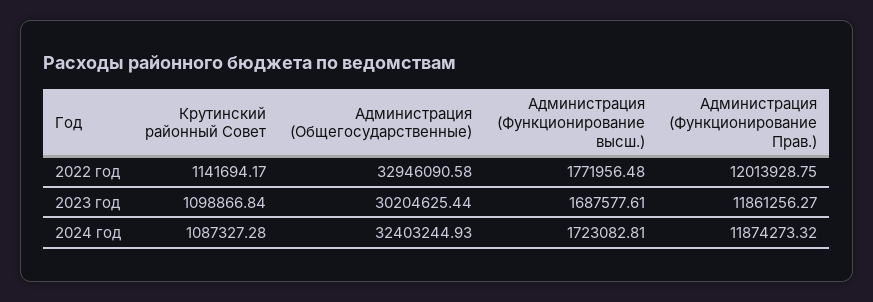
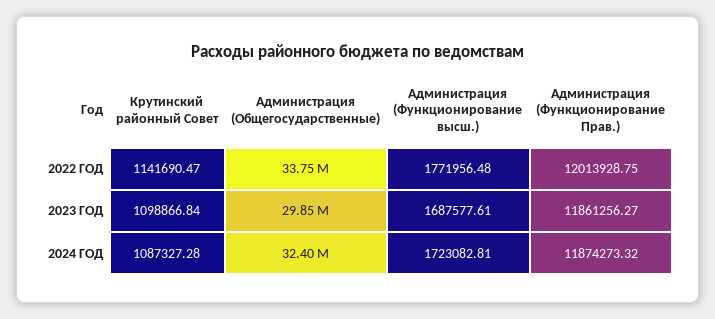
Крутинский районный Совет, 2022 год: 1141694.17 -> 1141690.47
Администрация (Общегосударственные), 2022 год: 32946090.58 -> 33750000
Администрация (Общегосударственные), 2023 год: 30204625.44 -> 29850000

